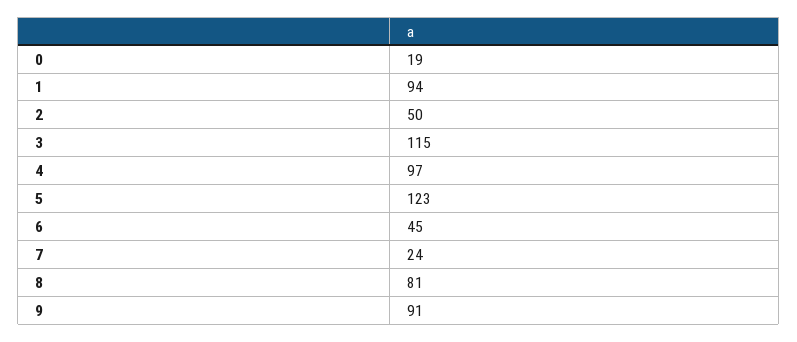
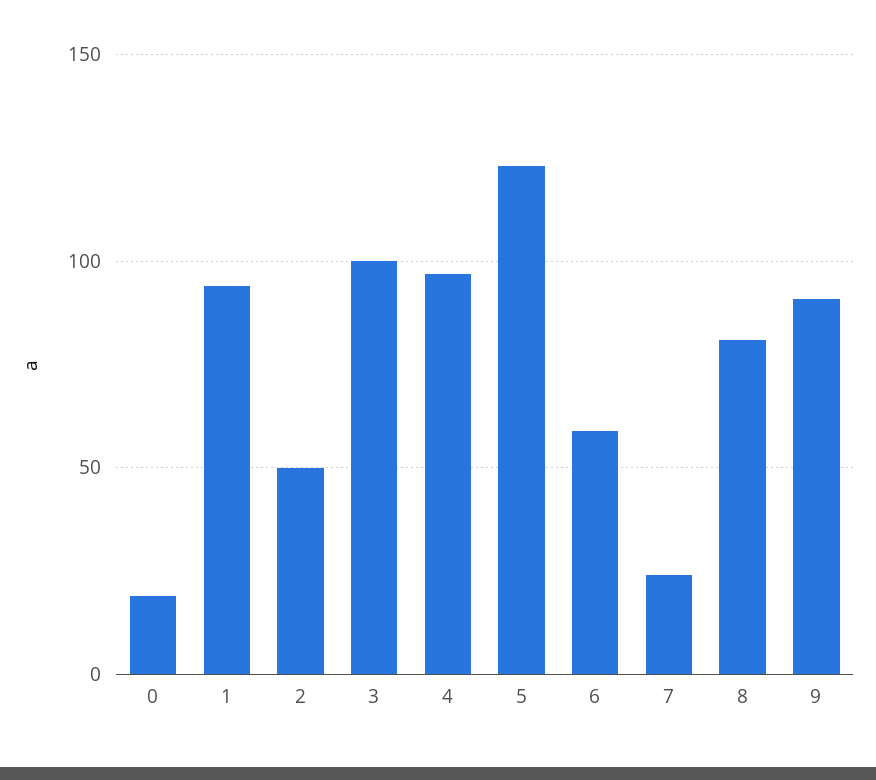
3: 115 -> 100
6: 45 -> 60

